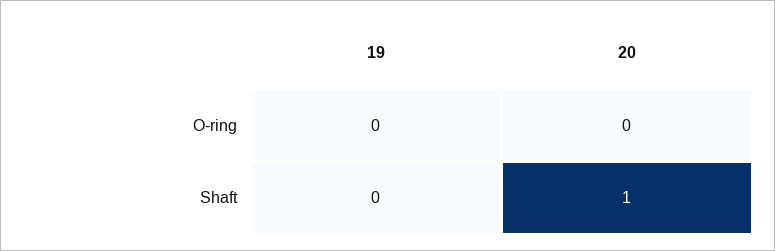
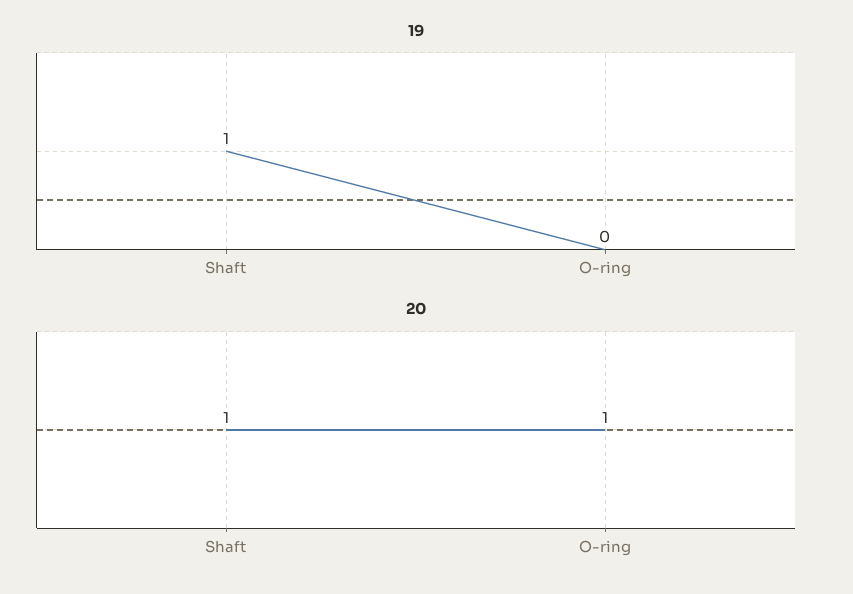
20, O-ring: 0 -> 1
19, Shaft: 0 -> 1

